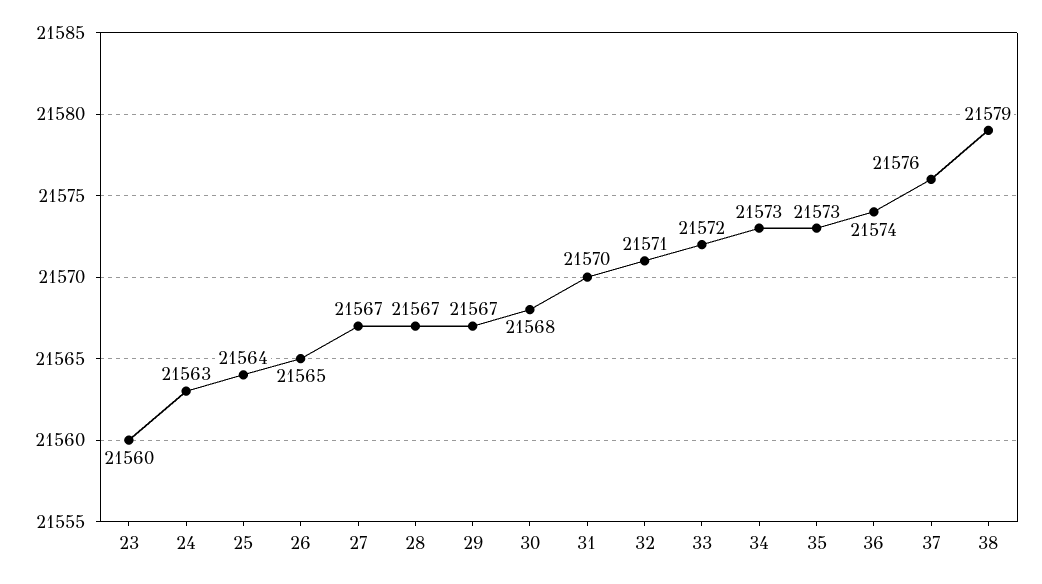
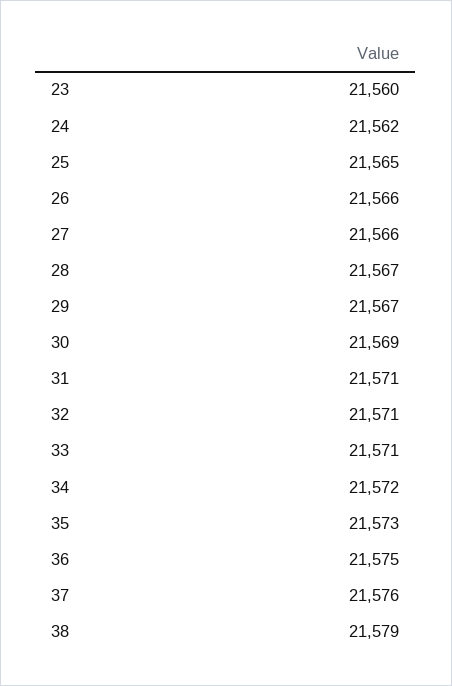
24: 21563 -> 21562
25: 21564 -> 21565
26: 21565 -> 21566
27: 21567 -> 21566
30: 21568 -> 21569
31: 21570 -> 21571
33: 21572 -> 21571
34: 21573 -> 21572
36: 21574 -> 21575

